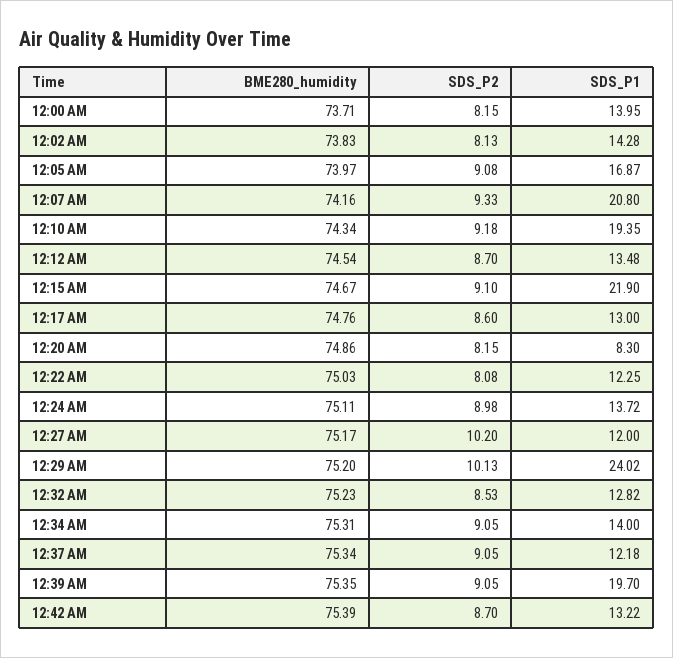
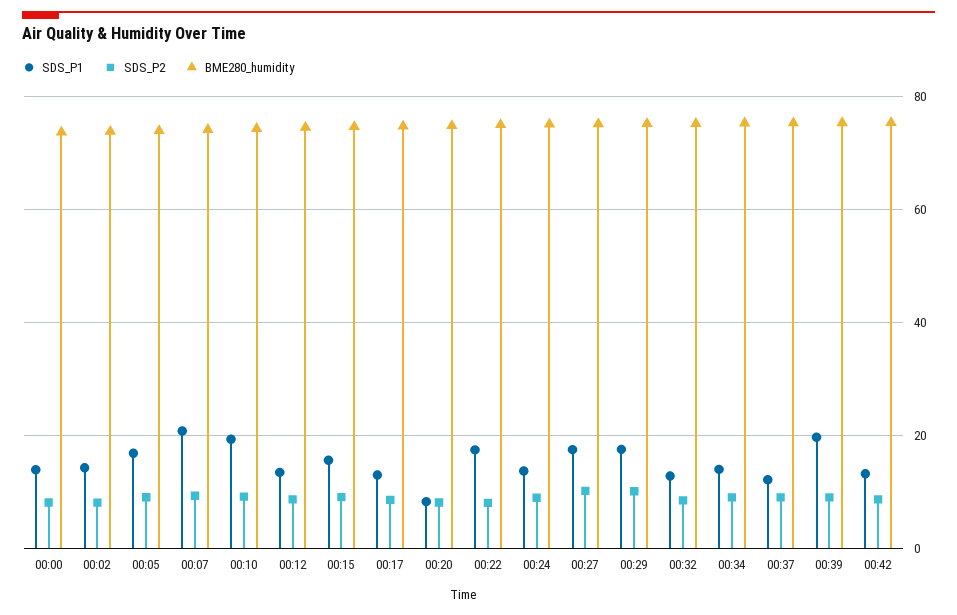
SDS_P1, 12:15 AM: 21.9 -> 16
SDS_P1, 12:22 AM: 12.25 -> 18
SDS_P1, 12:27 AM: 12 -> 18
SDS_P1, 12:29 AM: 24.02 -> 18

